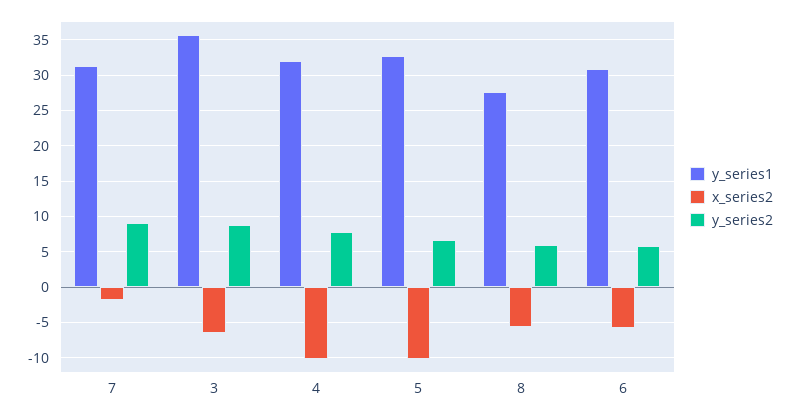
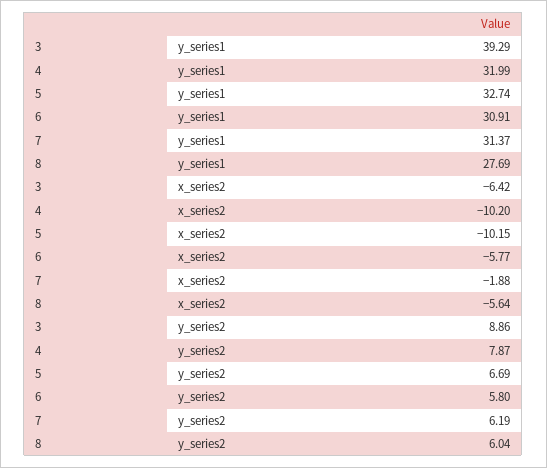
y_series2, 7: 9 -> 6.19
y_series1, 3: 36 -> 39.29

